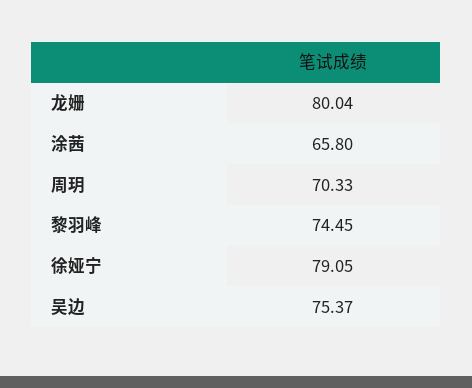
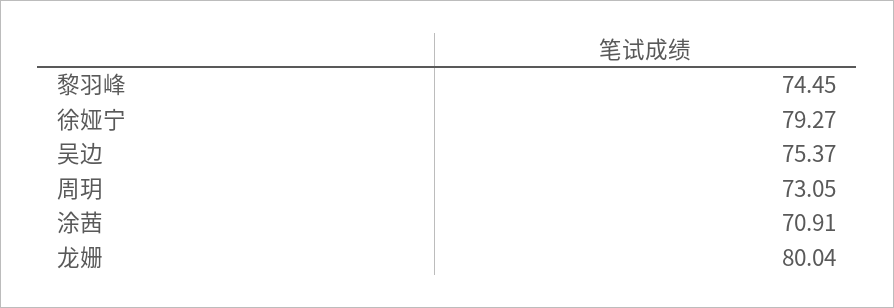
涂茜: 65.8 -> 70.91
周玥: 70.33 -> 73.05
徐娅宁: 79.05 -> 79.27

